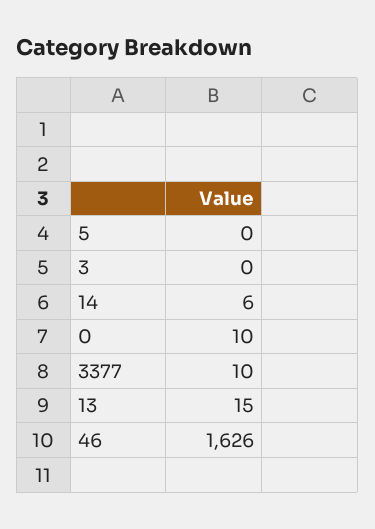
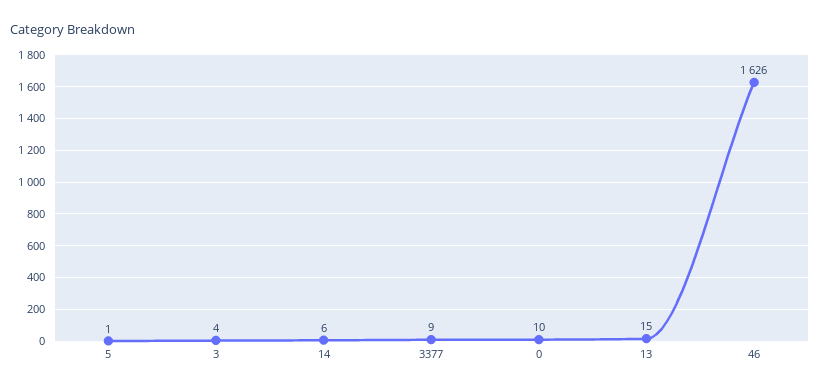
5: 0 -> 1
3: 0 -> 4
3377: 10 -> 9

